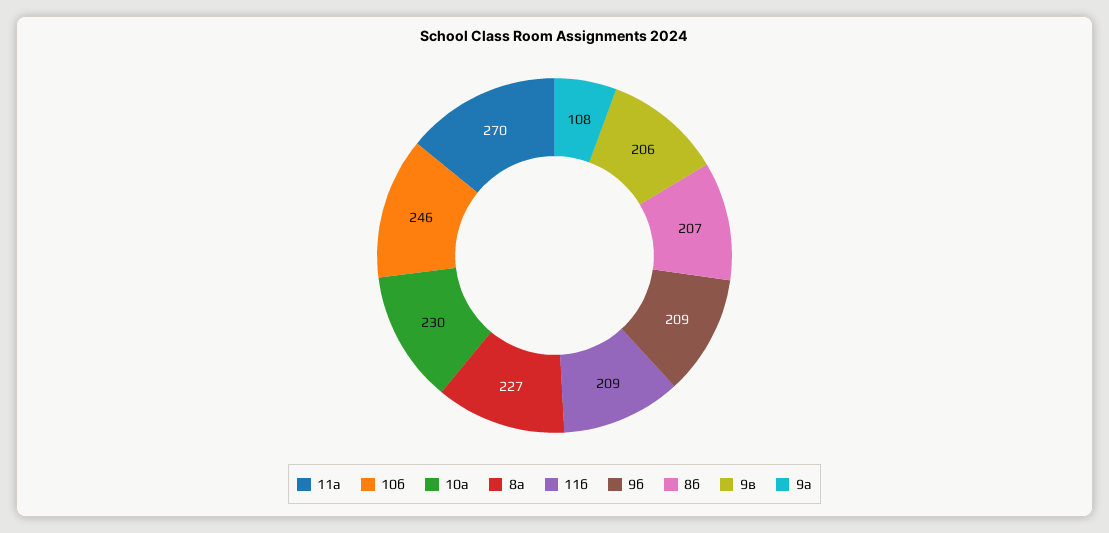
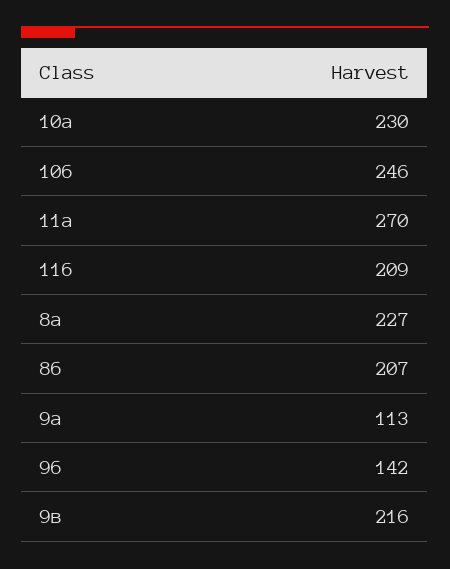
9б: 209 -> 142
9в: 206 -> 216
9а: 108 -> 113

